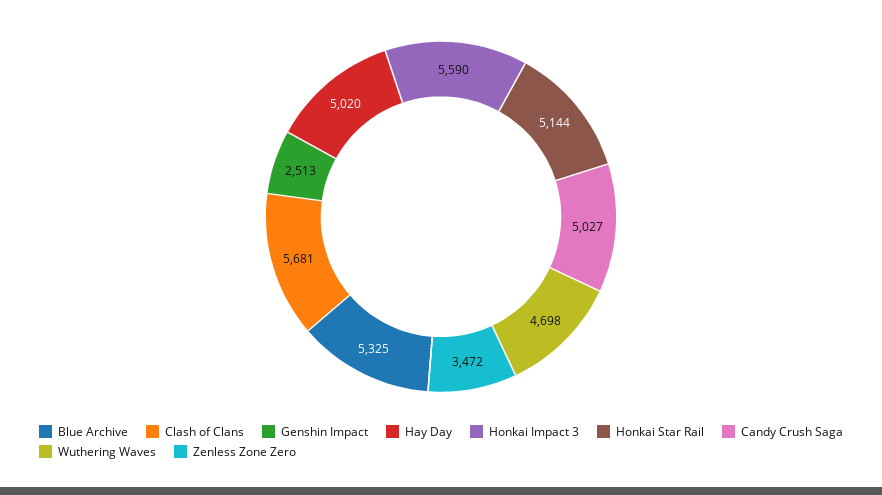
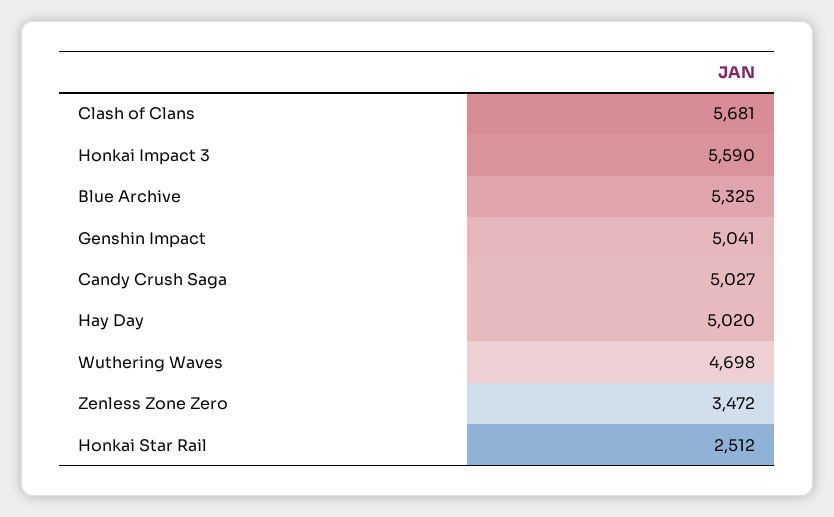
Genshin Impact: 2513 -> 5041
Honkai Star Rail: 5144 -> 2512

